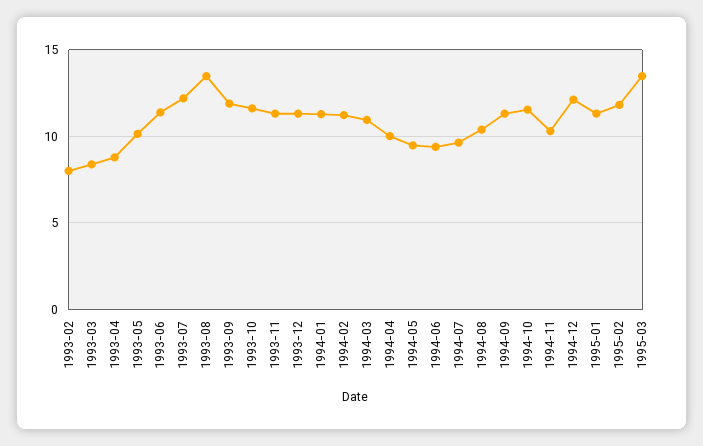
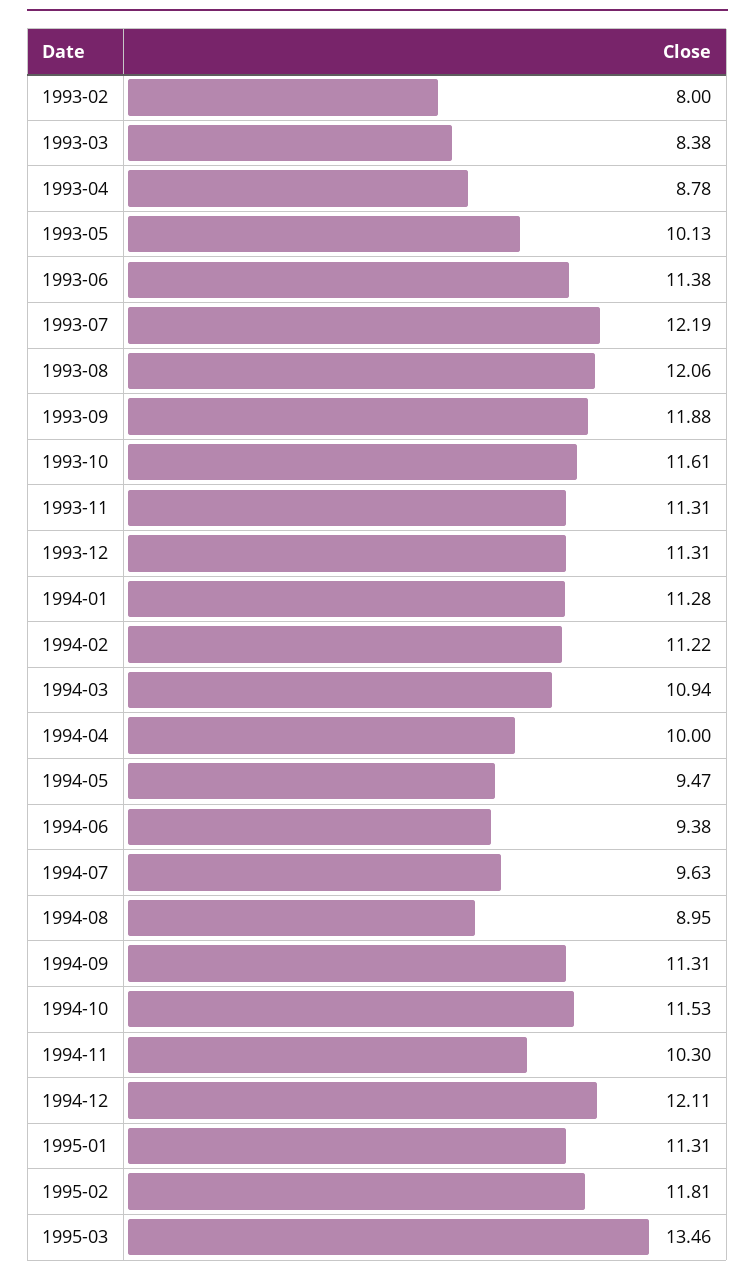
1993-08: 13.5 -> 12.06
1994-08: 10.5 -> 8.95

